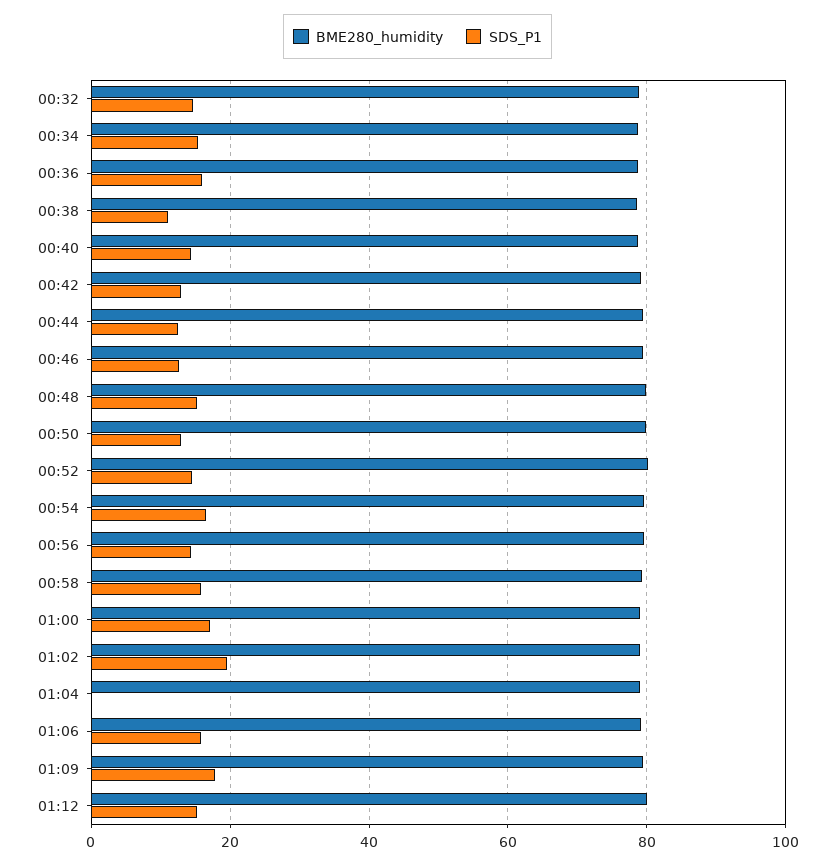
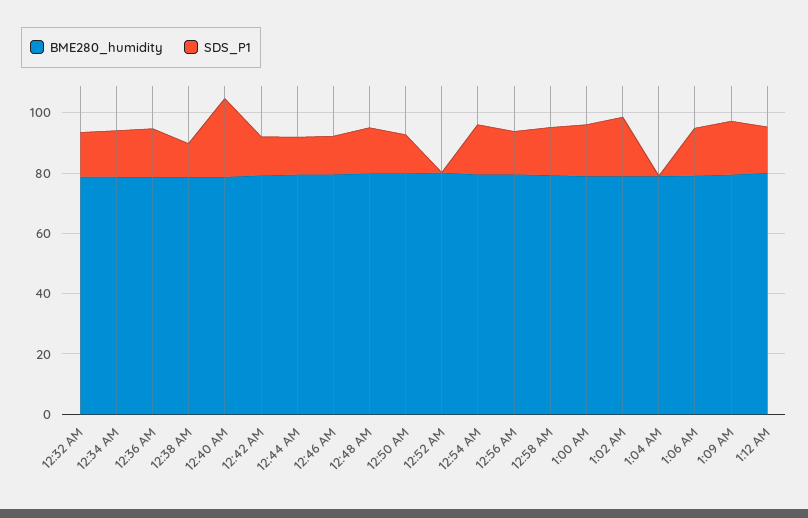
SDS_P1, 00:40: 14 -> 25
SDS_P1, 00:52: 14 -> 0

